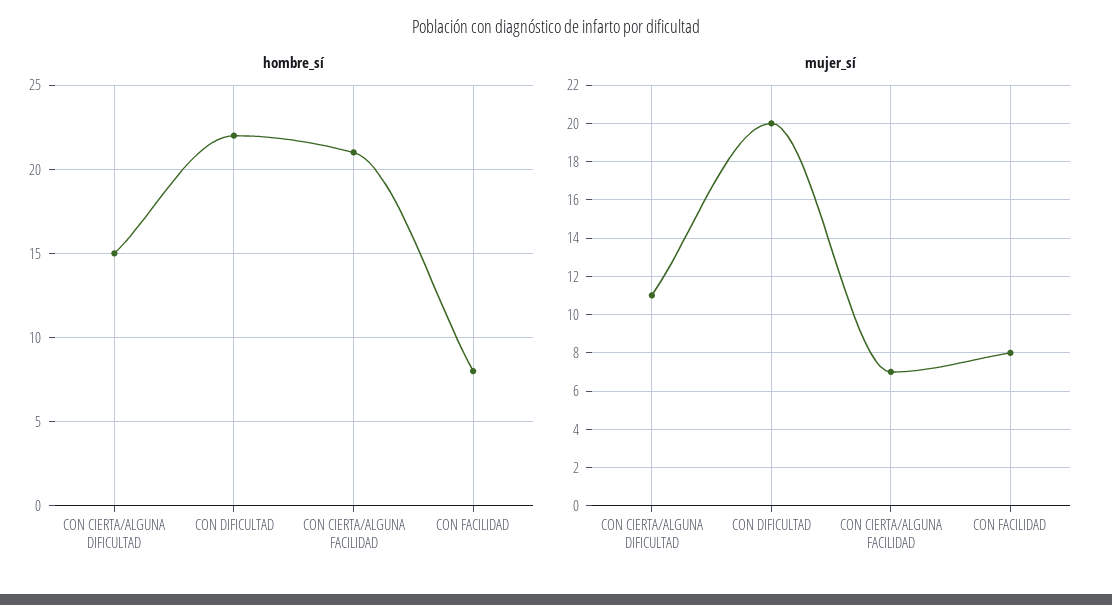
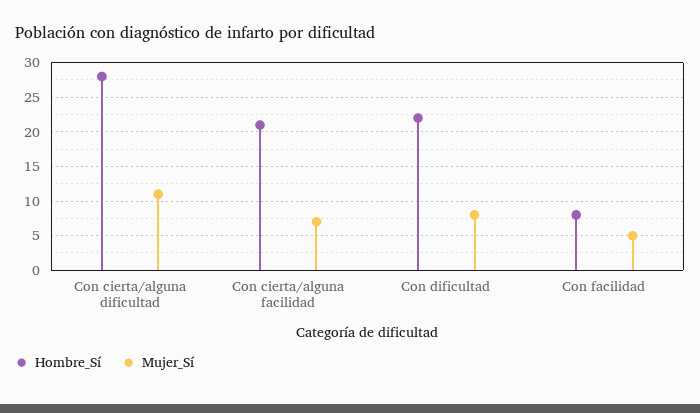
hombre_sí, CON CIERTA/ALGUNA DIFICULTAD: 15 -> 28
mujer_sí, CON DIFICULTAD: 20 -> 8
mujer_sí, CON FACILIDAD: 8 -> 5

